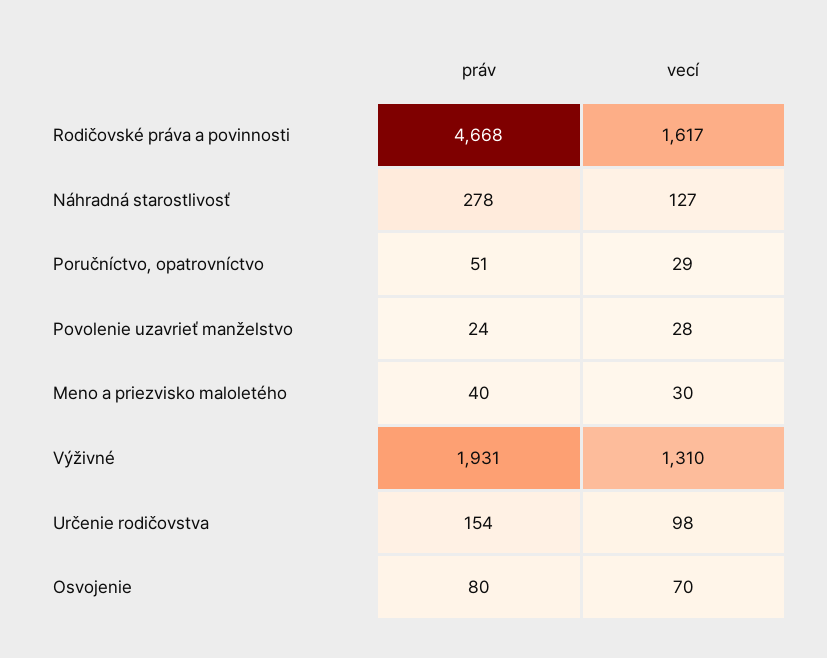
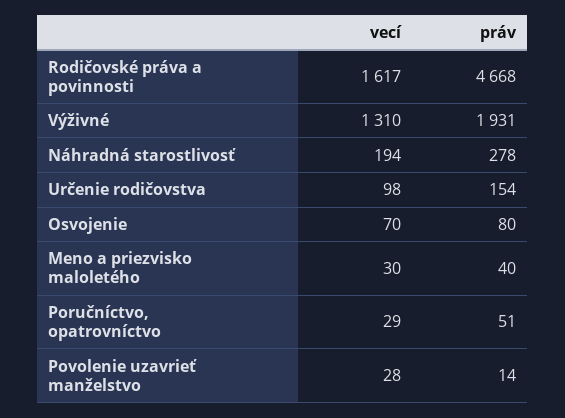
vecí, Náhradná starostlivosť: 127 -> 194
práv, Povolenie uzavrieť manželstvo: 24 -> 14

